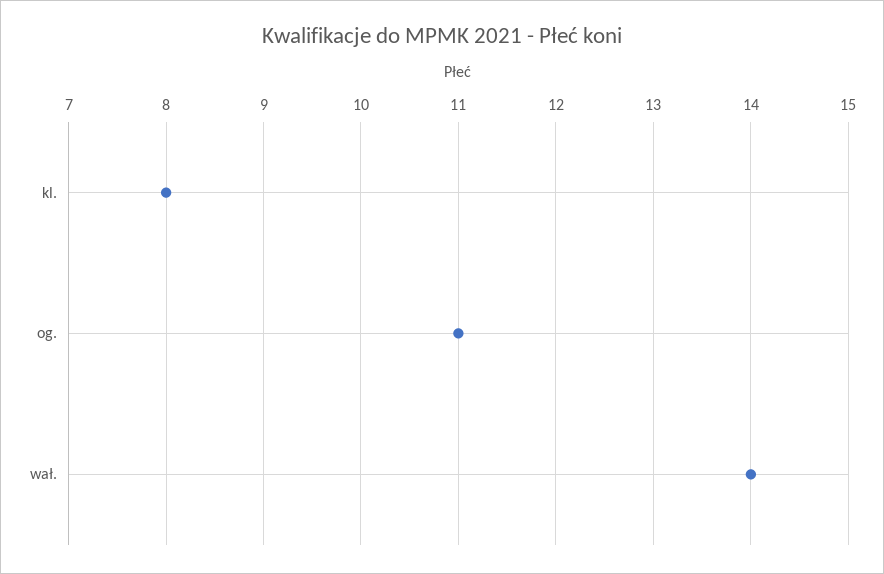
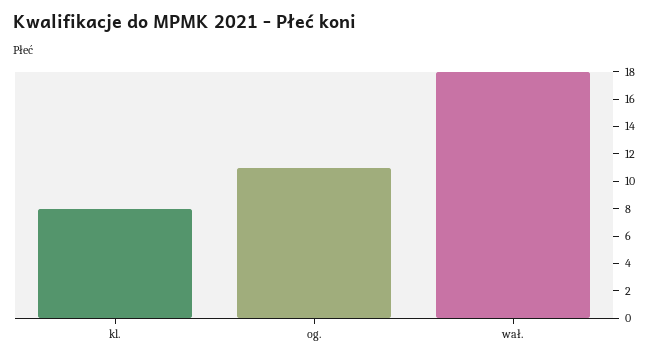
wał.: 14 -> 18

